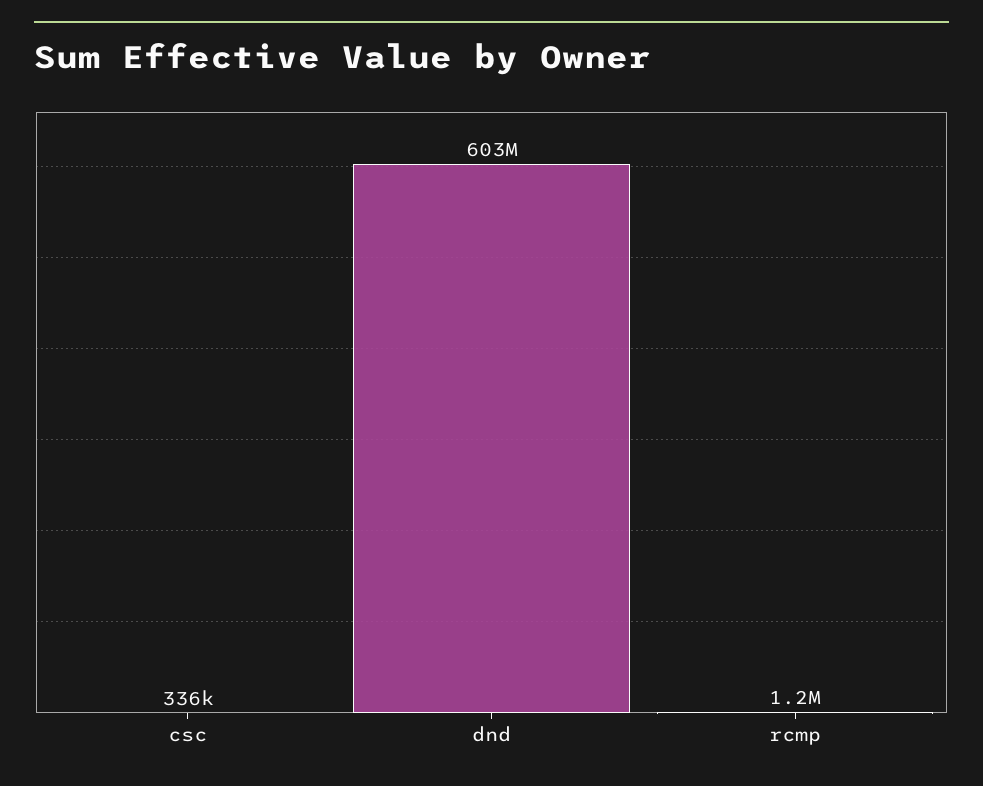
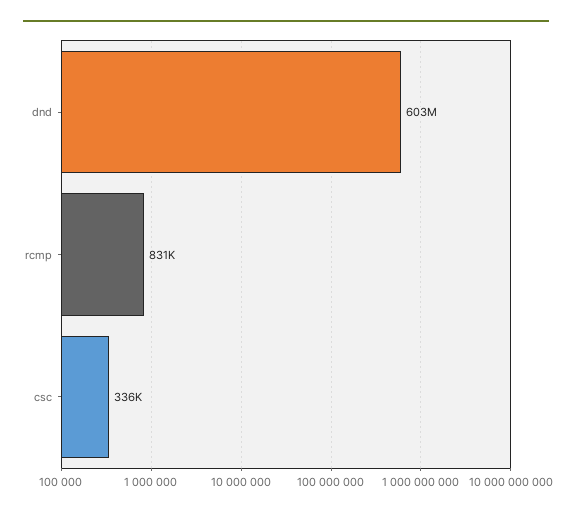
rcmp: 1200000 -> 831000

